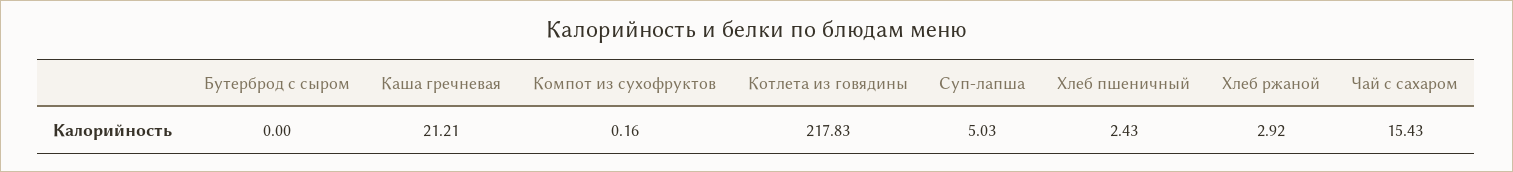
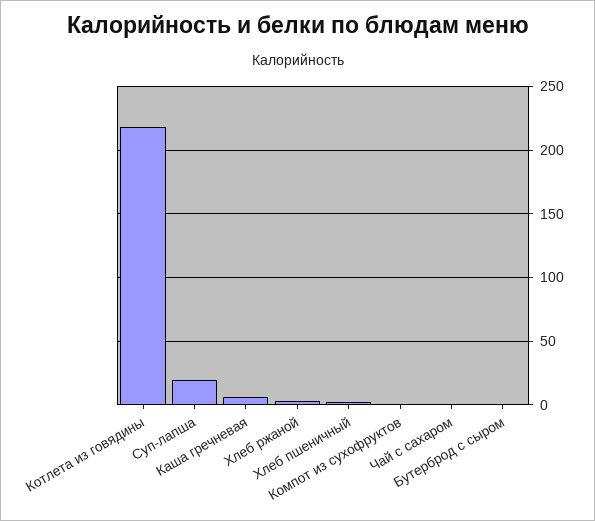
Каша гречневая: 21.21 -> 5
Суп-лапша: 5.03 -> 20
Чай с сахаром: 15.43 -> 0

